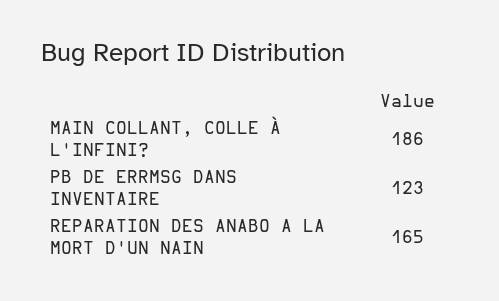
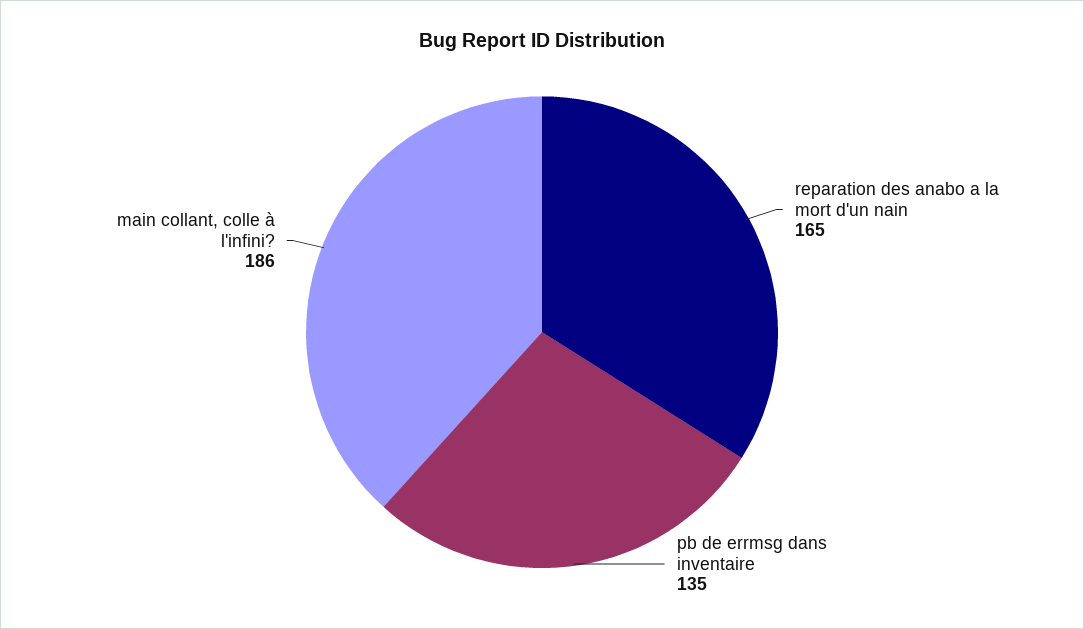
PB DE ERRMSG DANS INVENTAIRE: 123 -> 135

